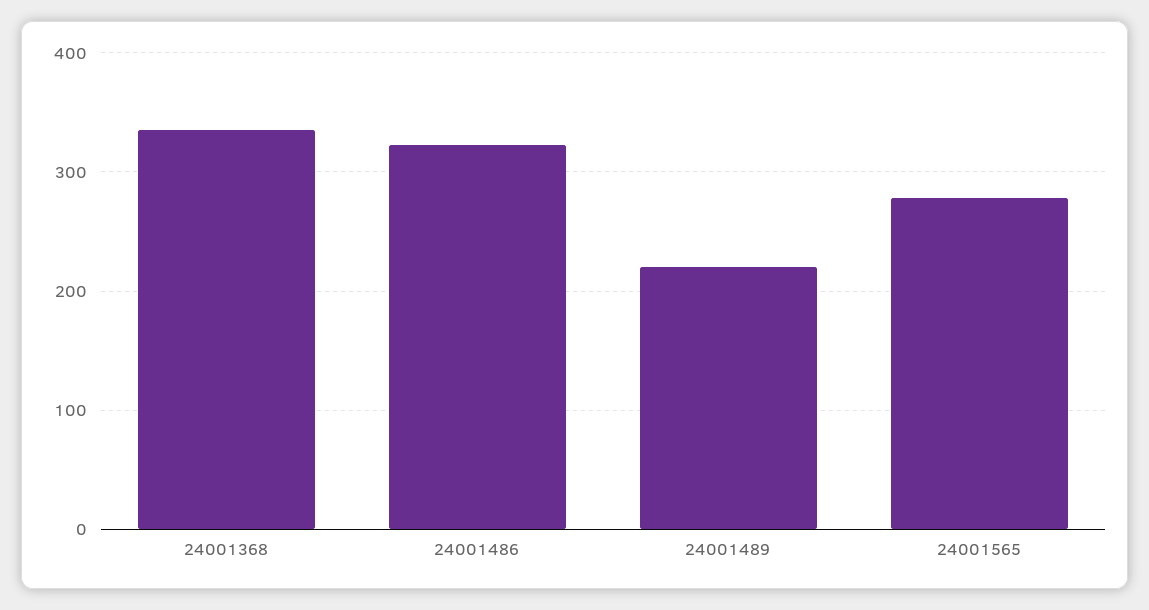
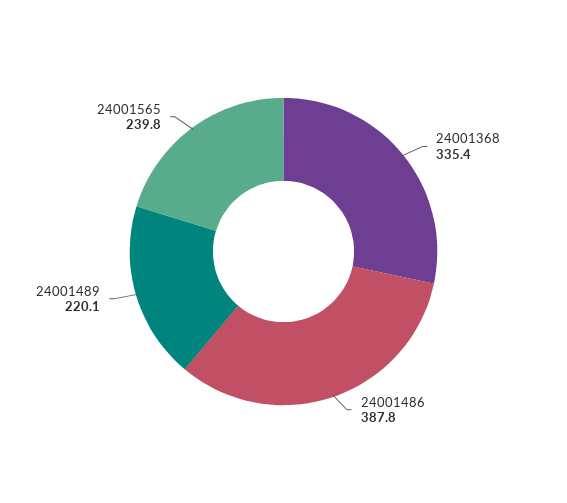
24001486: 320 -> 387.8
24001565: 280 -> 239.8

